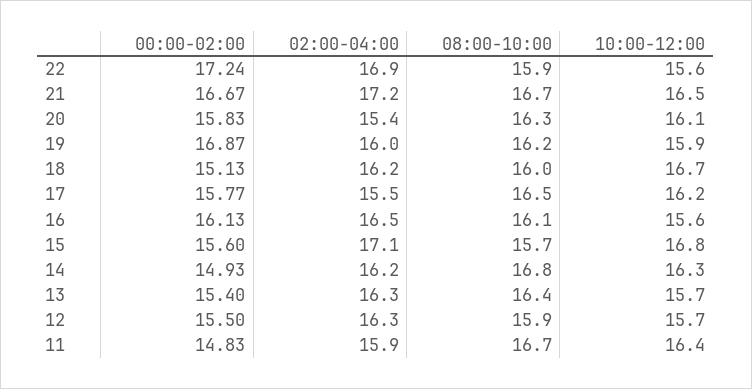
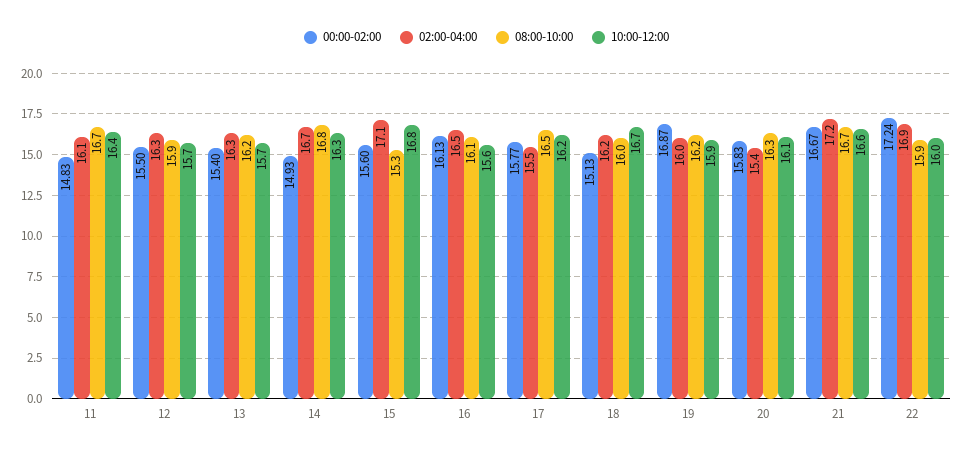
10:00-12:00, 22: 15.6 -> 16
10:00-12:00, 21: 16.5 -> 16.6
08:00-10:00, 15: 15.7 -> 15.3
02:00-04:00, 14: 16.2 -> 16.7
08:00-10:00, 13: 16.4 -> 16.2
02:00-04:00, 11: 15.9 -> 16.1

